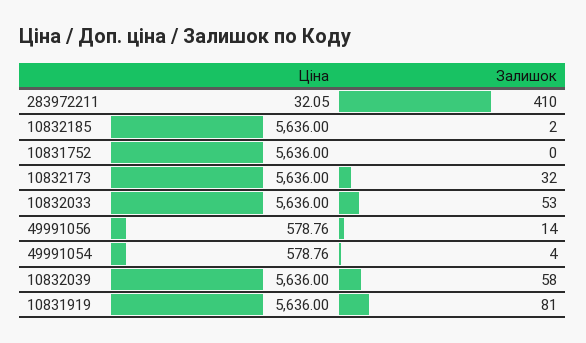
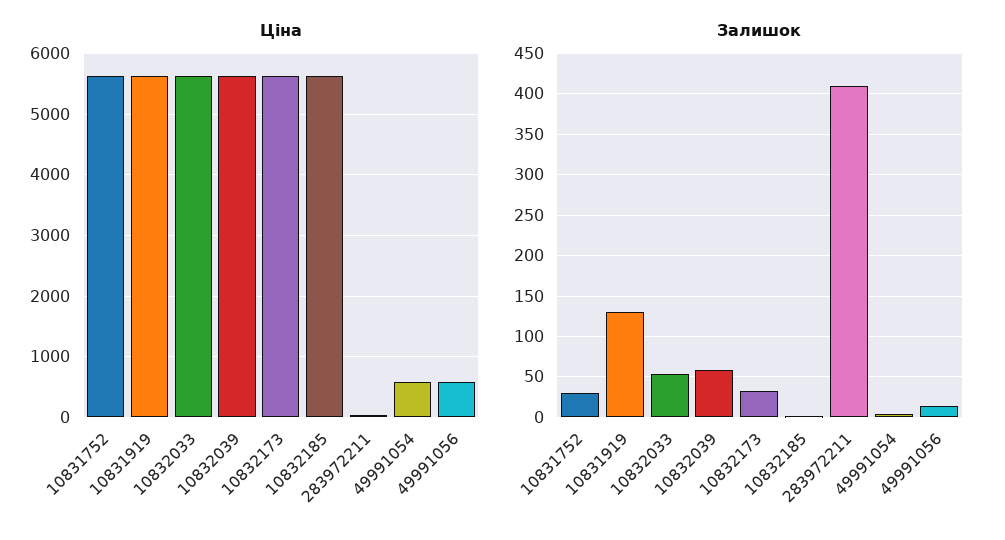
Залишок, 10831752: 0 -> 30
Залишок, 10831919: 81 -> 130

